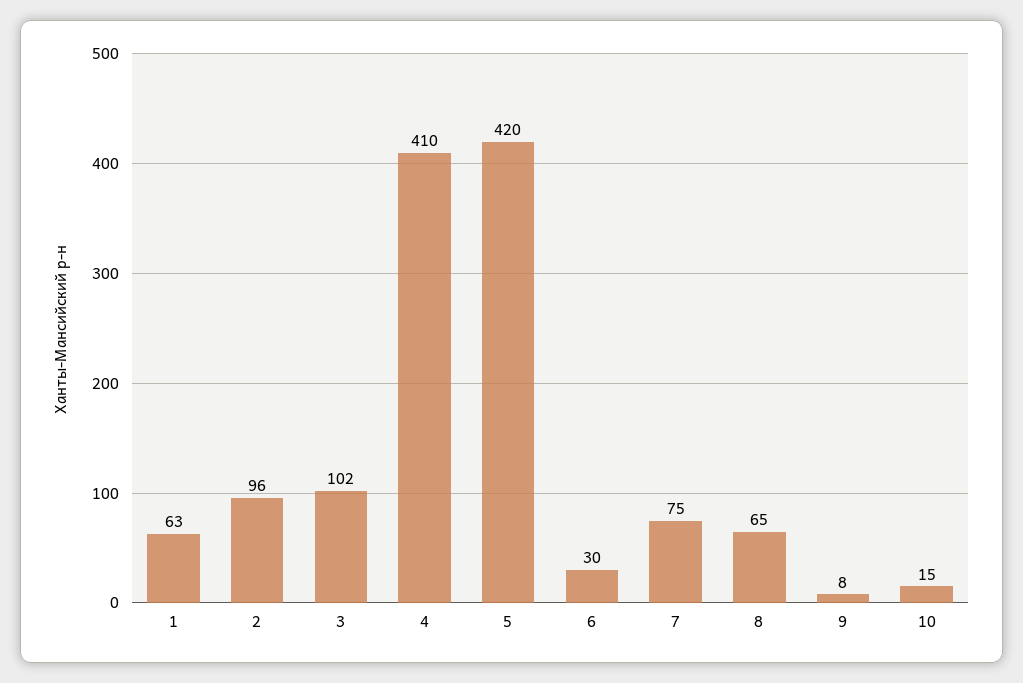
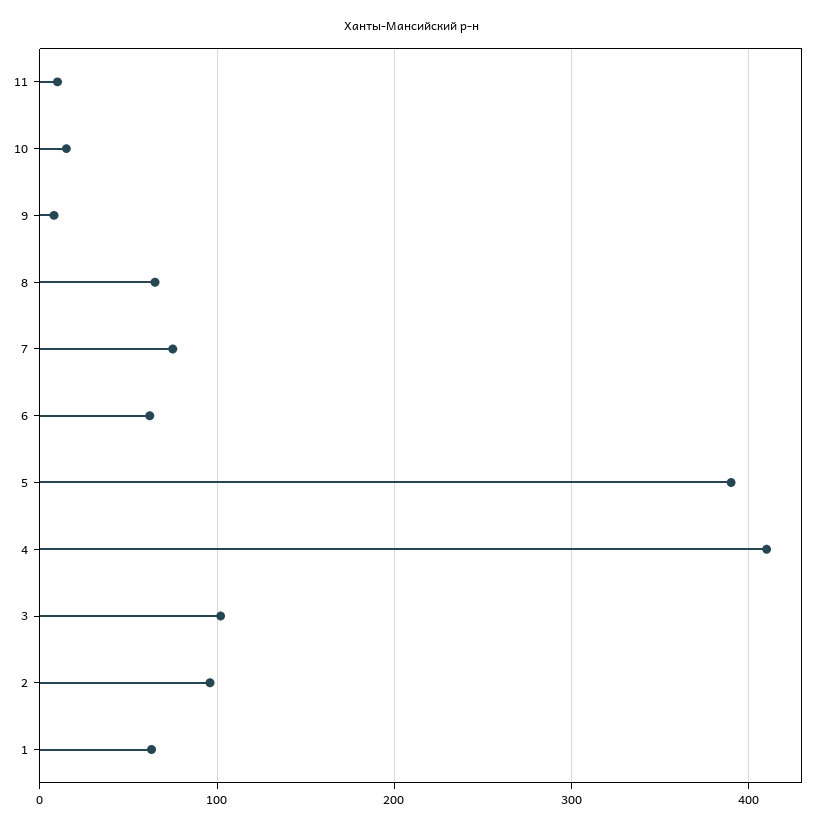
5: 420 -> 390
6: 30 -> 60
11: none -> 10

